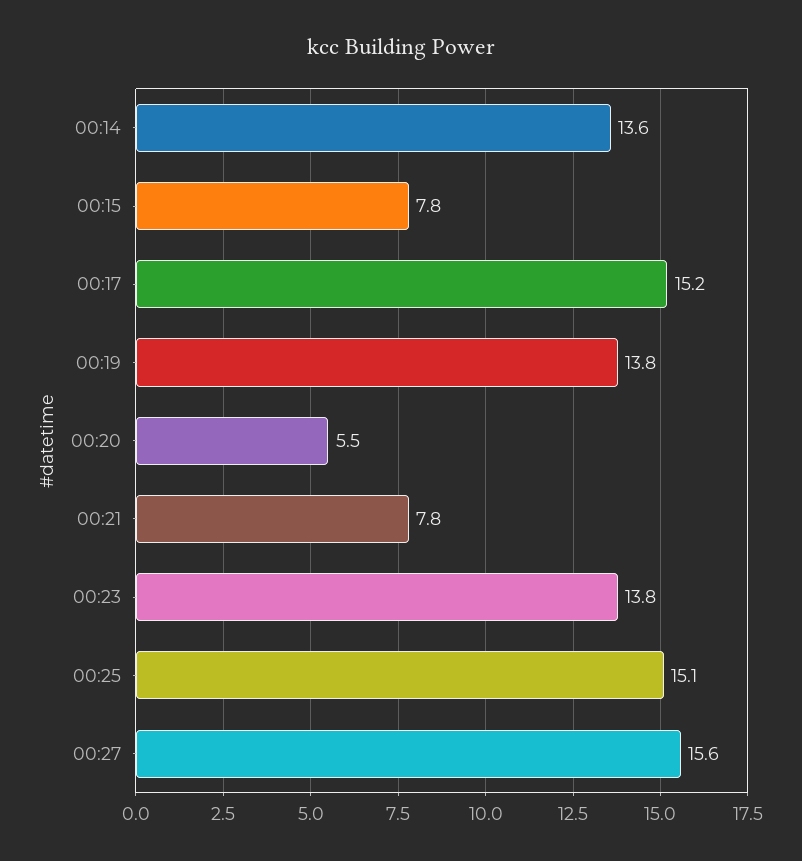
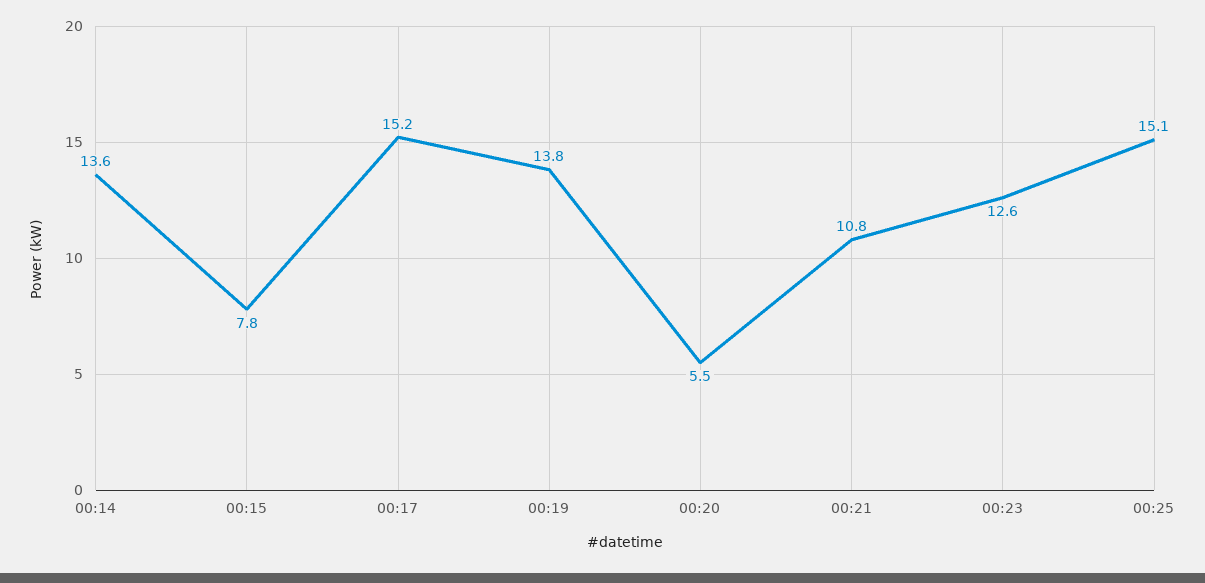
00:21: 7.8 -> 10.8
00:23: 13.8 -> 12.6
00:27: 15.6 -> none

